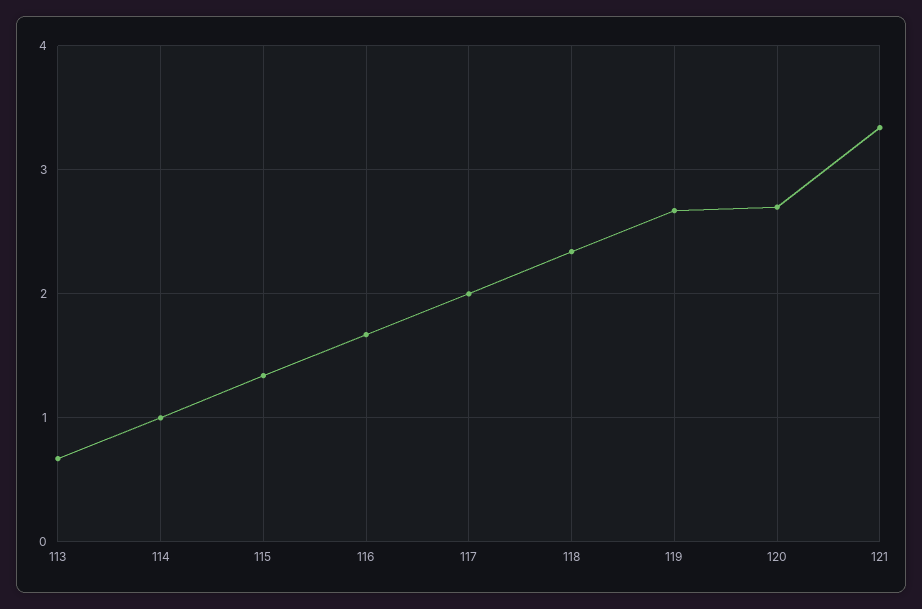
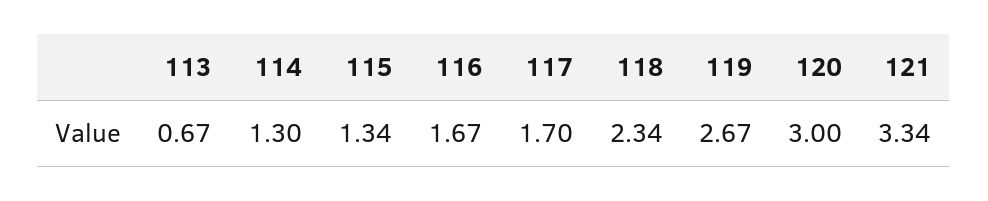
114: 1 -> 1.3
117: 2 -> 1.7
120: 2.7 -> 3

